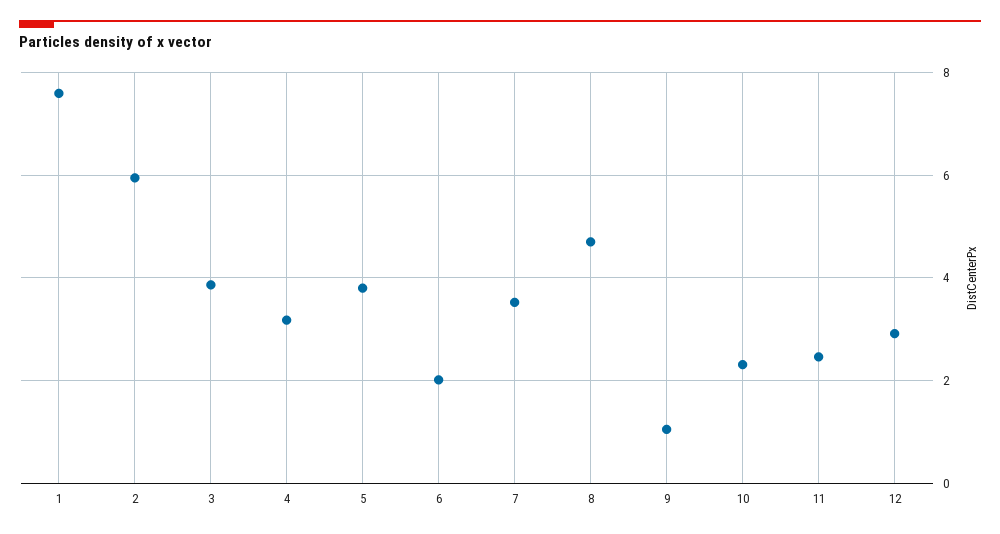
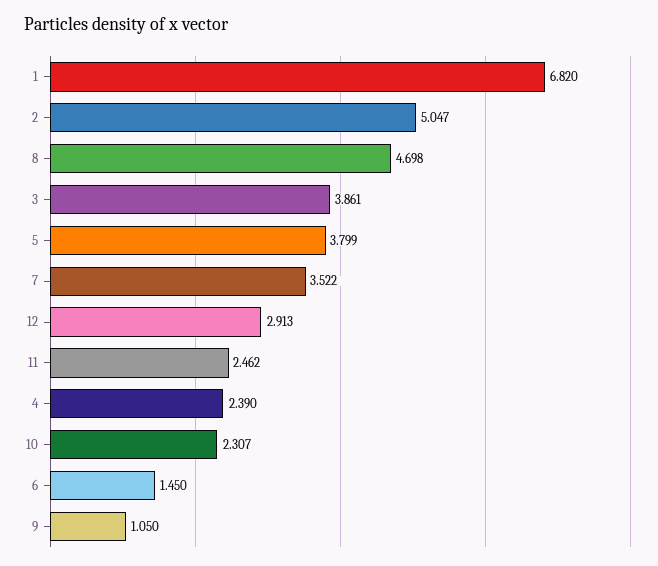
1: 7.6 -> 6.82
2: 6 -> 5.047
4: 3.2 -> 2.39
6: 2 -> 1.45

